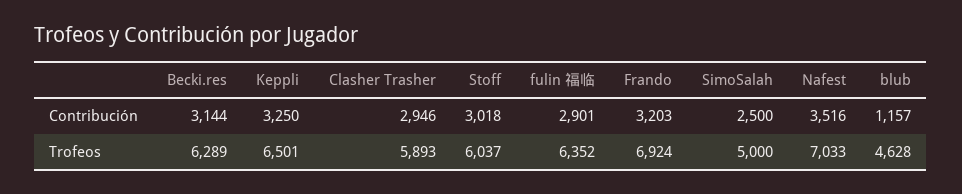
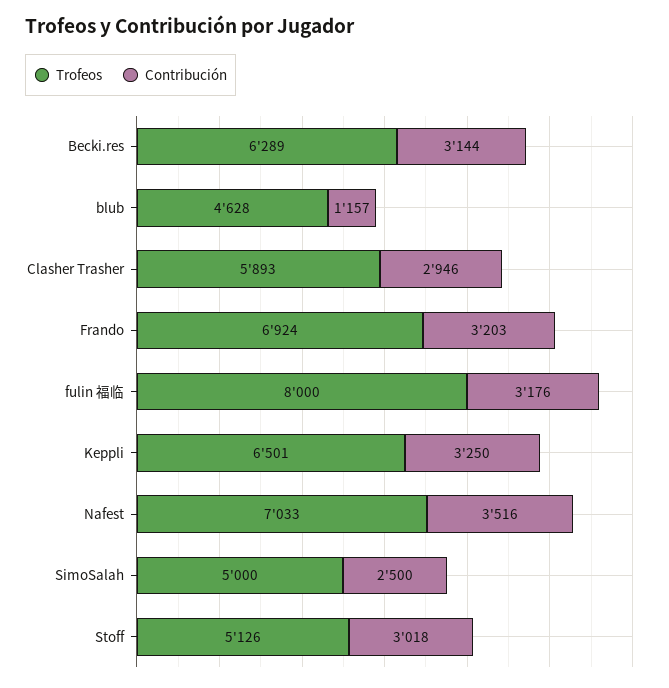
Contribución, fulin 福临: 2901 -> 3176
Trofeos, Stoff: 6037 -> 5126
Trofeos, fulin 福临: 6352 -> 8000

